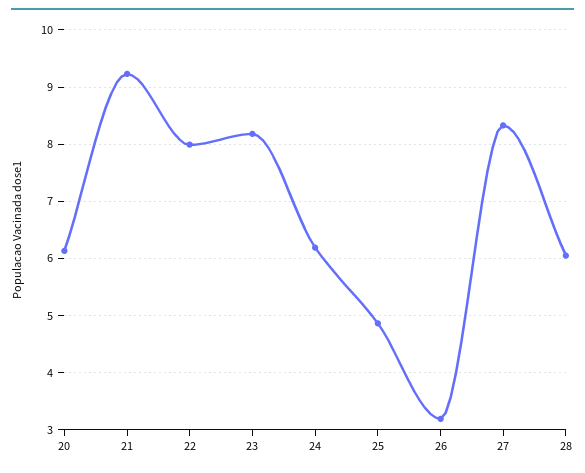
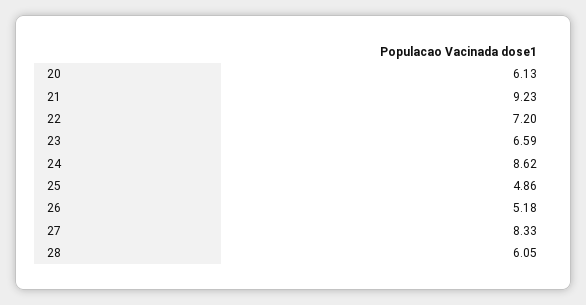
22: 8 -> 7.2
23: 8.2 -> 6.59
24: 6.2 -> 8.62
26: 3.2 -> 5.18

